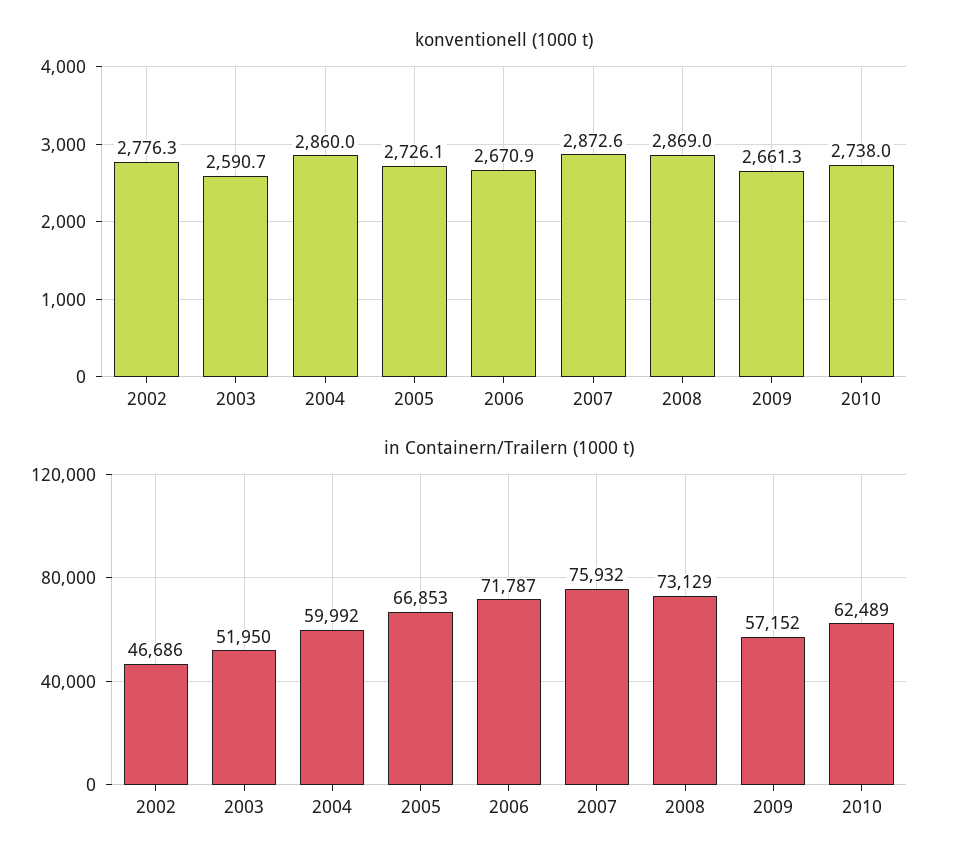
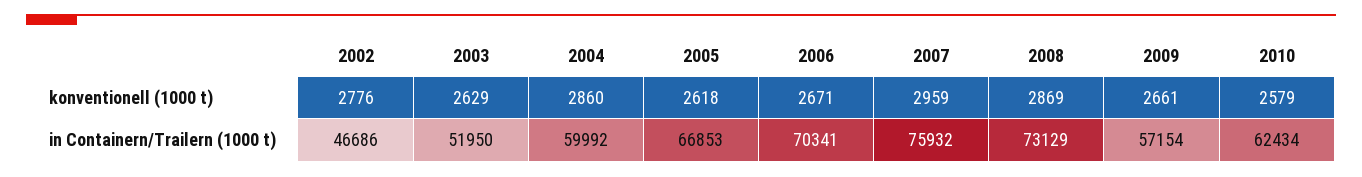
konventionell (1000 t), 2003: 2590.7 -> 2629
konventionell (1000 t), 2005: 2726.1 -> 2618
konventionell (1000 t), 2007: 2872.6 -> 2959
konventionell (1000 t), 2010: 2738 -> 2579
in Containern/Trailern (1000 t), 2006: 71787 -> 70341
in Containern/Trailern (1000 t), 2009: 57152 -> 57154
in Containern/Trailern (1000 t), 2010: 62489 -> 62434

